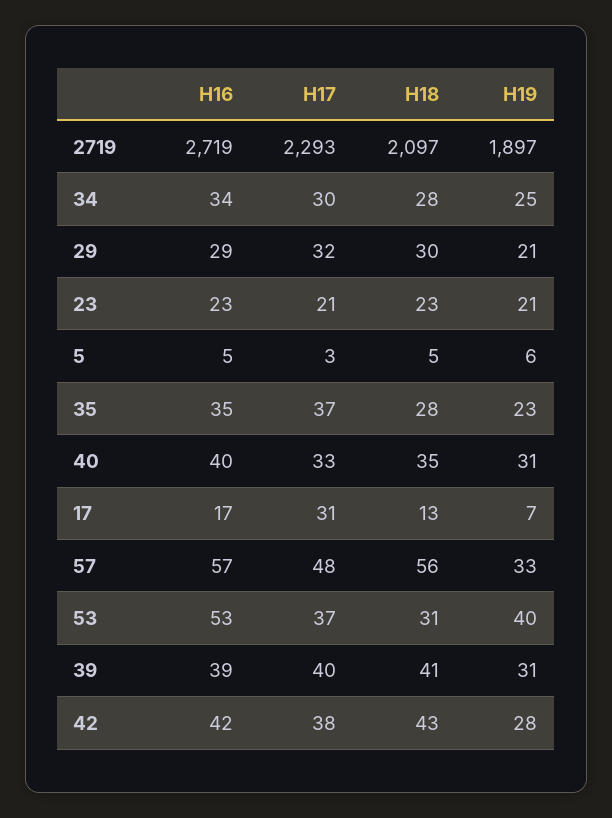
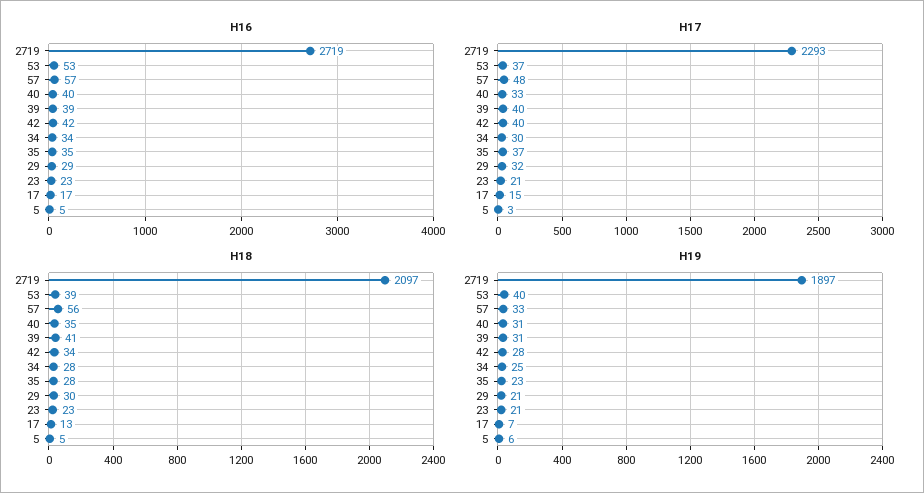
H17, 17: 31 -> 15
H18, 53: 31 -> 39
H17, 42: 38 -> 40
H18, 42: 43 -> 34

